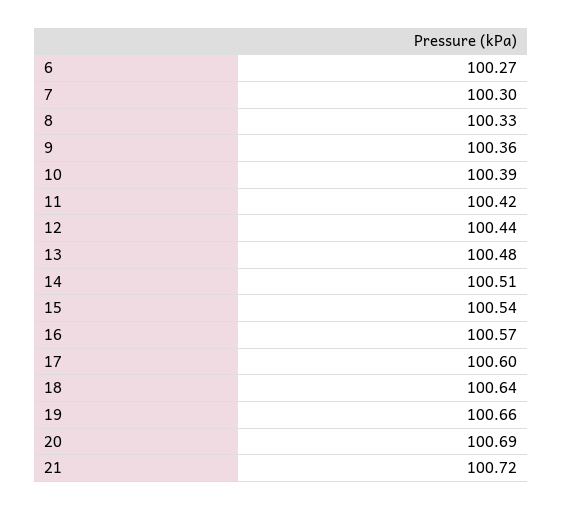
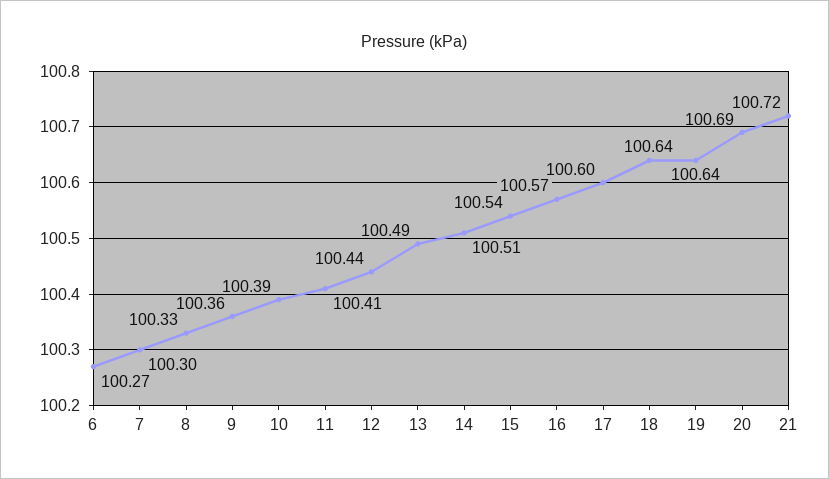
11: 100.42 -> 100.41
13: 100.48 -> 100.49
19: 100.66 -> 100.64

